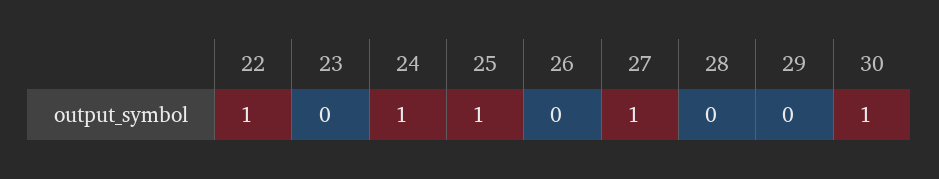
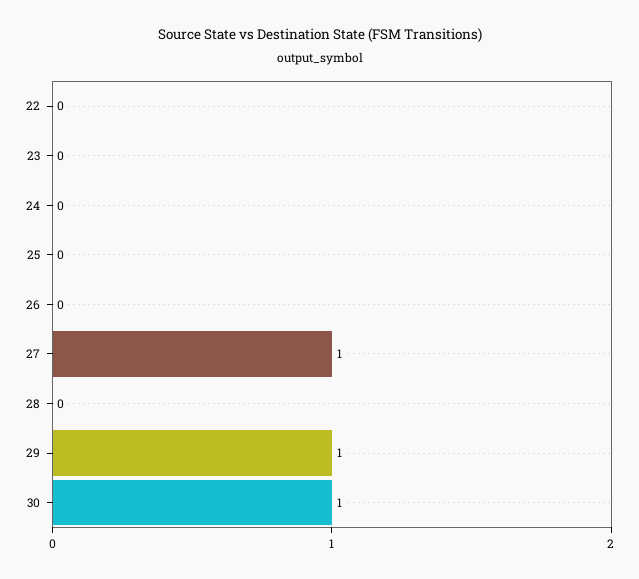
22: 1 -> 0
24: 1 -> 0
25: 1 -> 0
29: 0 -> 1

